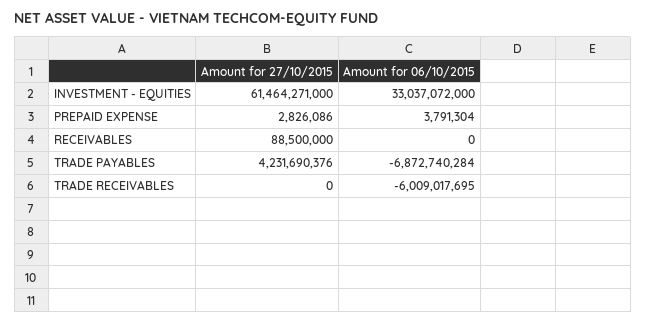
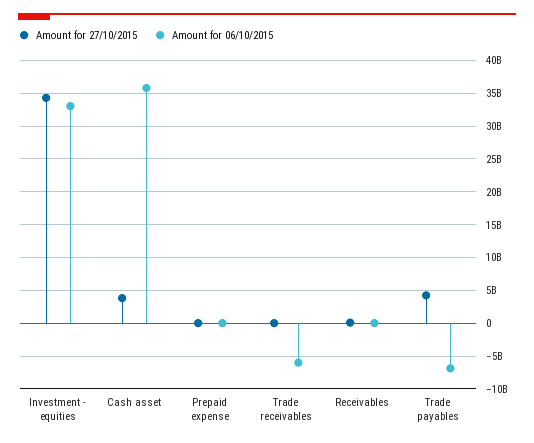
Amount for 27/10/2015, INVESTMENT - EQUITIES: 61464271000 -> 34000000000
Amount for 27/10/2015, Cash asset: none -> 4000000000
Amount for 06/10/2015, Cash asset: none -> 36000000000

